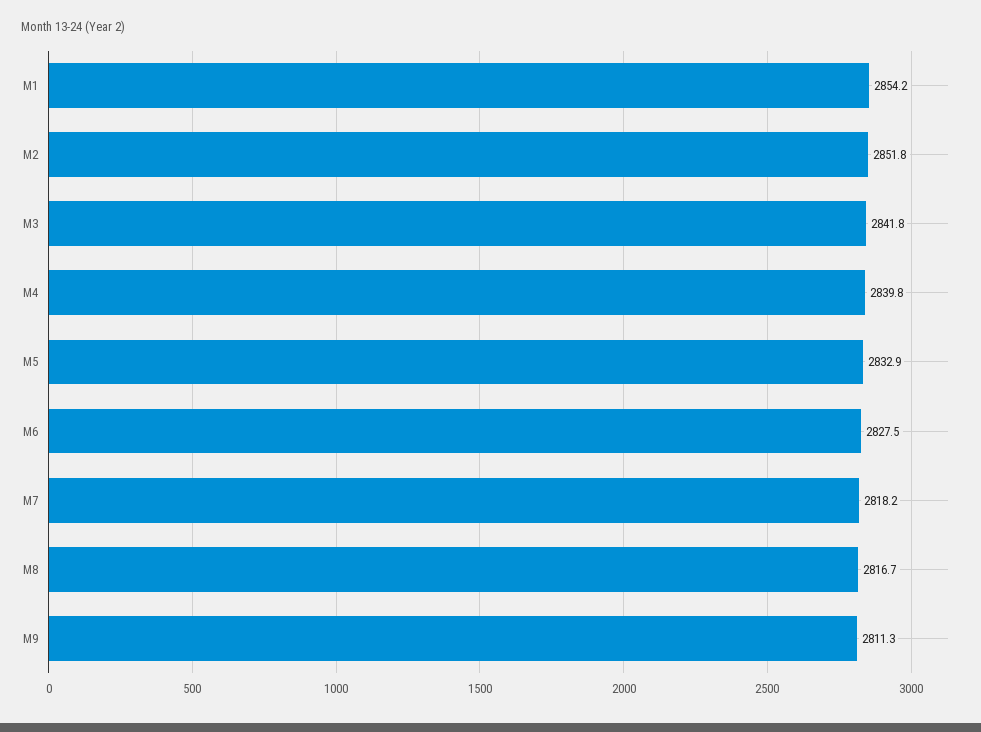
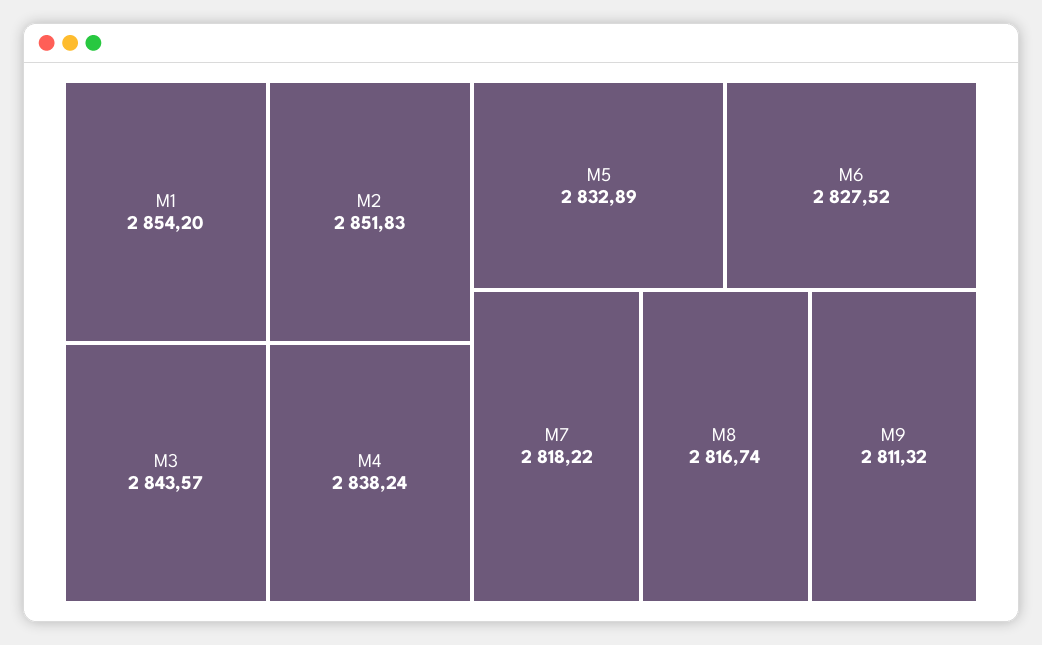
M3: 2841.8 -> 2843.57
M4: 2839.8 -> 2838.24

